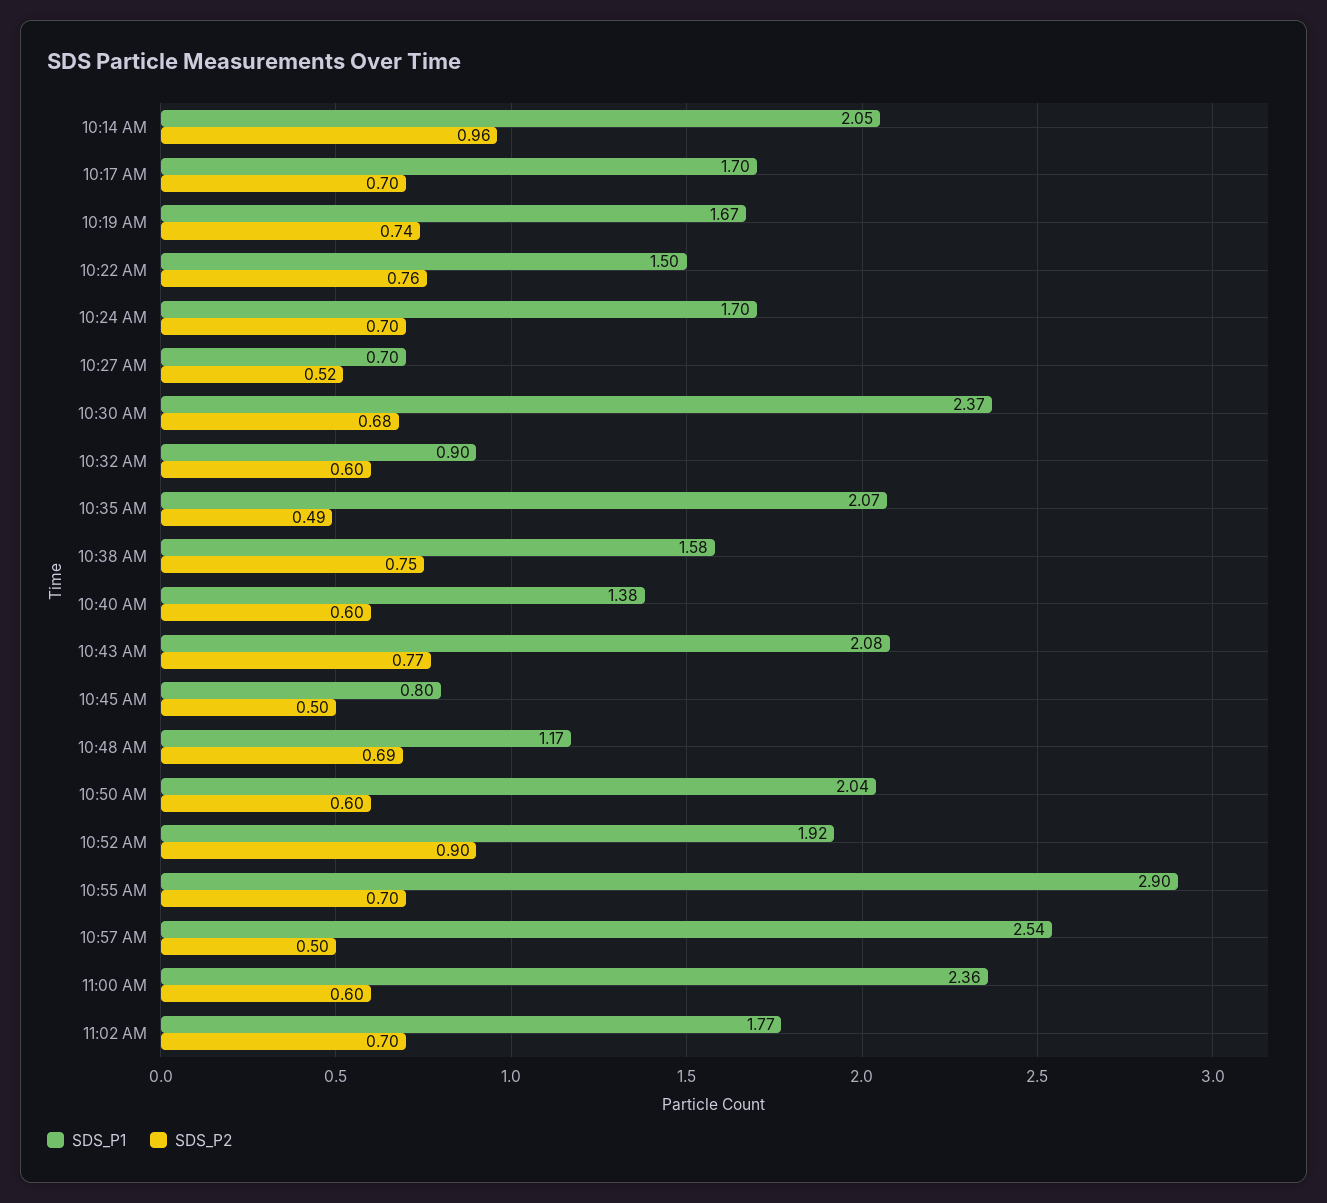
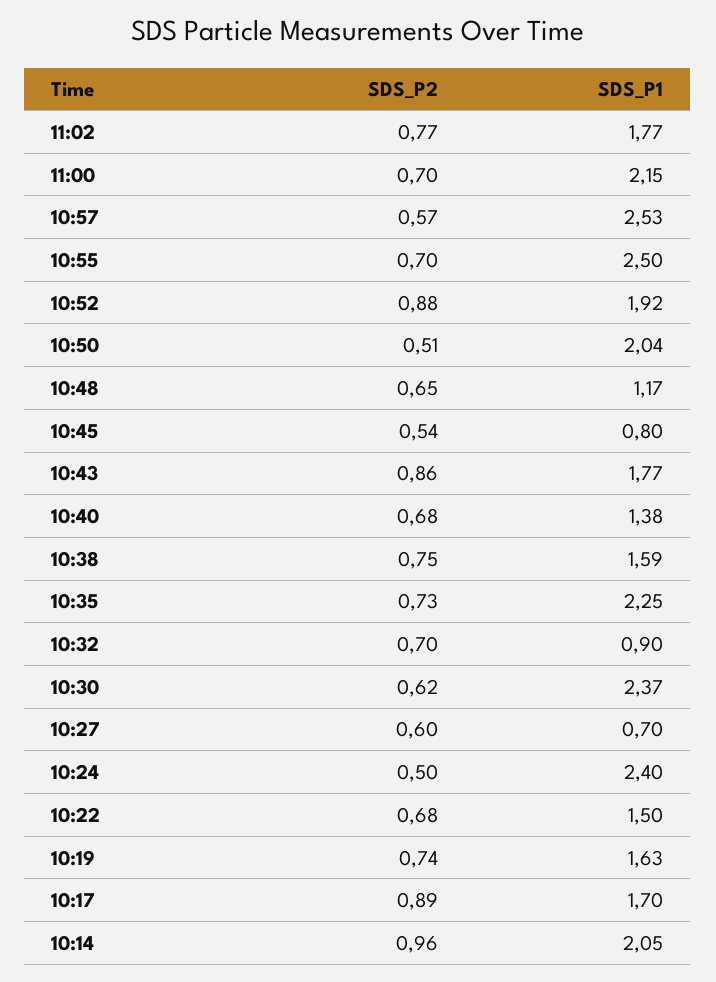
SDS_P2, 10:17 AM: 0.7 -> 0.89
SDS_P1, 10:19 AM: 1.67 -> 1.63
SDS_P2, 10:22 AM: 0.76 -> 0.68
SDS_P1, 10:24 AM: 1.7 -> 2.4
SDS_P2, 10:24 AM: 0.7 -> 0.5
SDS_P2, 10:27 AM: 0.52 -> 0.6
SDS_P2, 10:30 AM: 0.68 -> 0.62
SDS_P2, 10:32 AM: 0.6 -> 0.7
SDS_P1, 10:35 AM: 2.07 -> 2.25
SDS_P2, 10:35 AM: 0.49 -> 0.73
SDS_P1, 10:38 AM: 1.58 -> 1.59
SDS_P2, 10:40 AM: 0.6 -> 0.68
SDS_P1, 10:43 AM: 2.08 -> 1.77
SDS_P2, 10:43 AM: 0.77 -> 0.86
SDS_P2, 10:45 AM: 0.5 -> 0.54
SDS_P2, 10:48 AM: 0.69 -> 0.65
SDS_P2, 10:50 AM: 0.6 -> 0.51
SDS_P2, 10:52 AM: 0.9 -> 0.88
SDS_P1, 10:55 AM: 2.9 -> 2.5
SDS_P1, 10:57 AM: 2.54 -> 2.53
SDS_P2, 10:57 AM: 0.5 -> 0.57
SDS_P1, 11:00 AM: 2.36 -> 2.15
SDS_P2, 11:00 AM: 0.6 -> 0.7
SDS_P2, 11:02 AM: 0.7 -> 0.77

